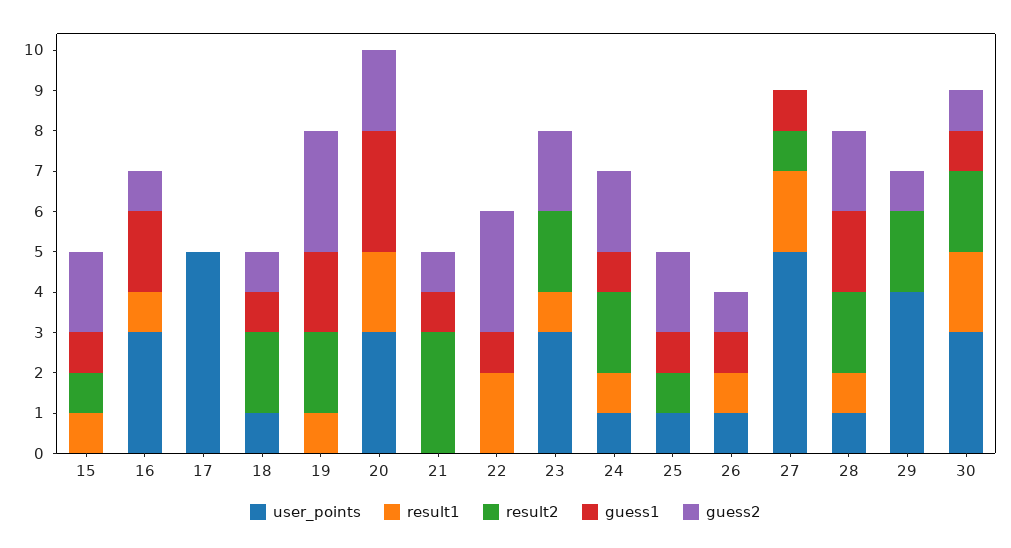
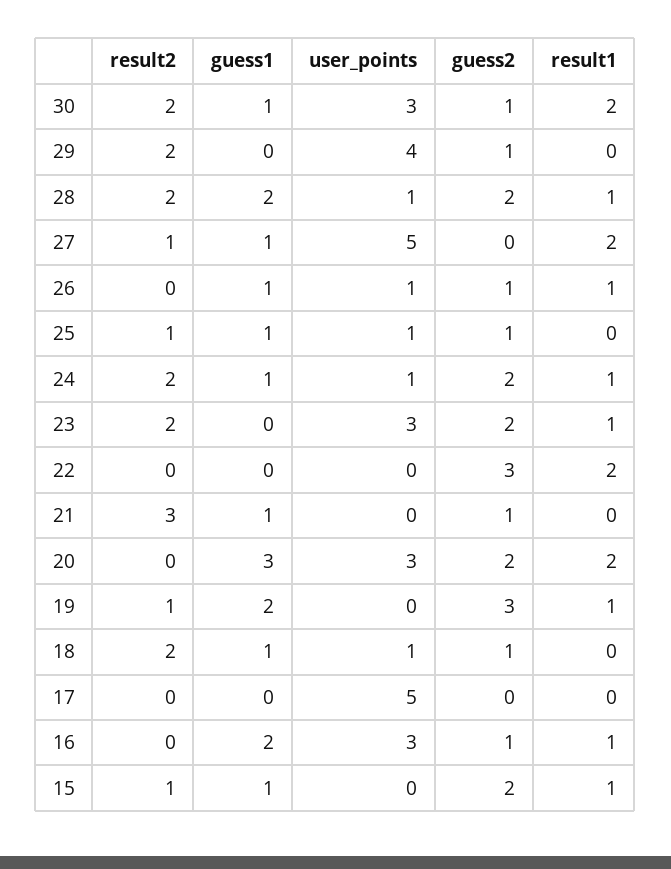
result2, 19: 2 -> 1
guess1, 22: 1 -> 0
guess2, 25: 2 -> 1

